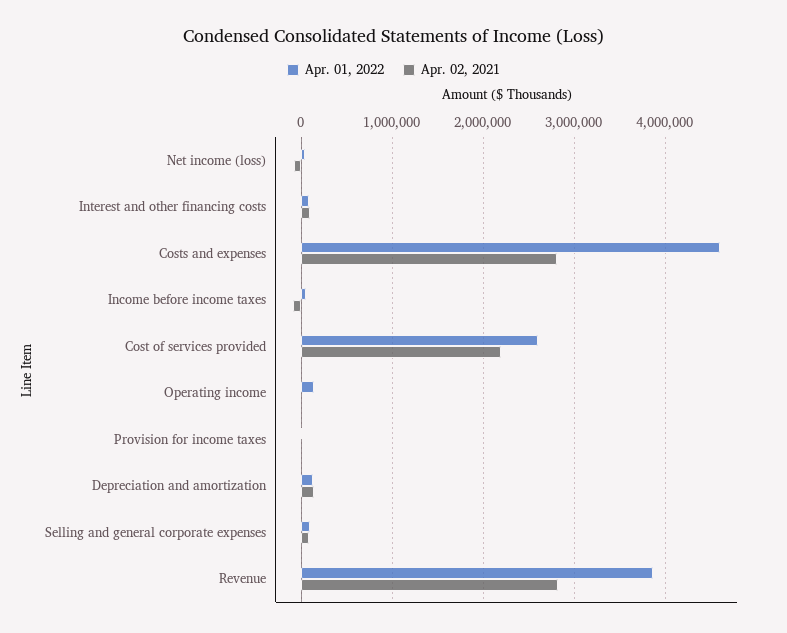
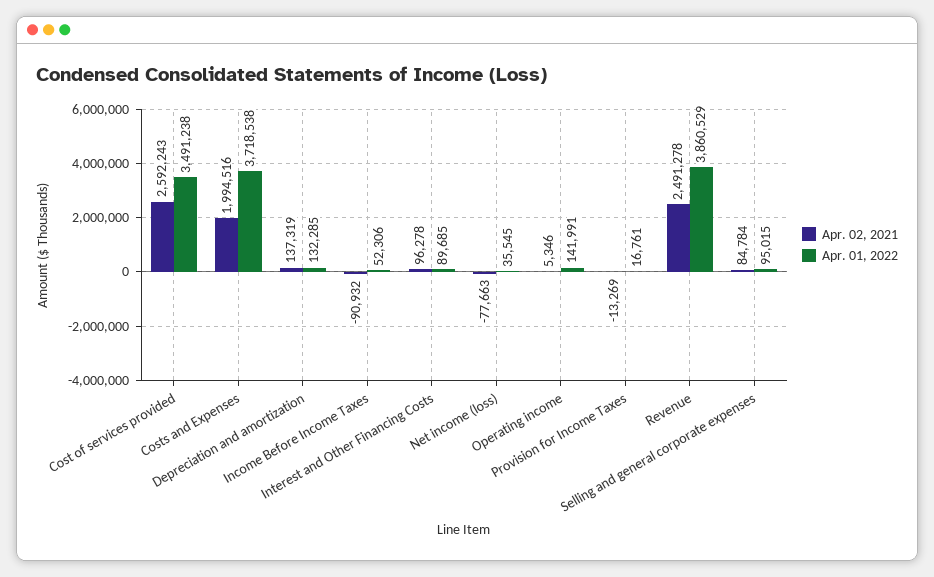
Apr. 01, 2022, Costs and expenses: 4600000 -> 3718538
Apr. 02, 2021, Costs and expenses: 2800000 -> 1994516
Apr. 01, 2022, Cost of services provided: 2600000 -> 3491238
Apr. 02, 2021, Cost of services provided: 2200000 -> 2592243
Apr. 02, 2021, Revenue: 2800000 -> 2491278

